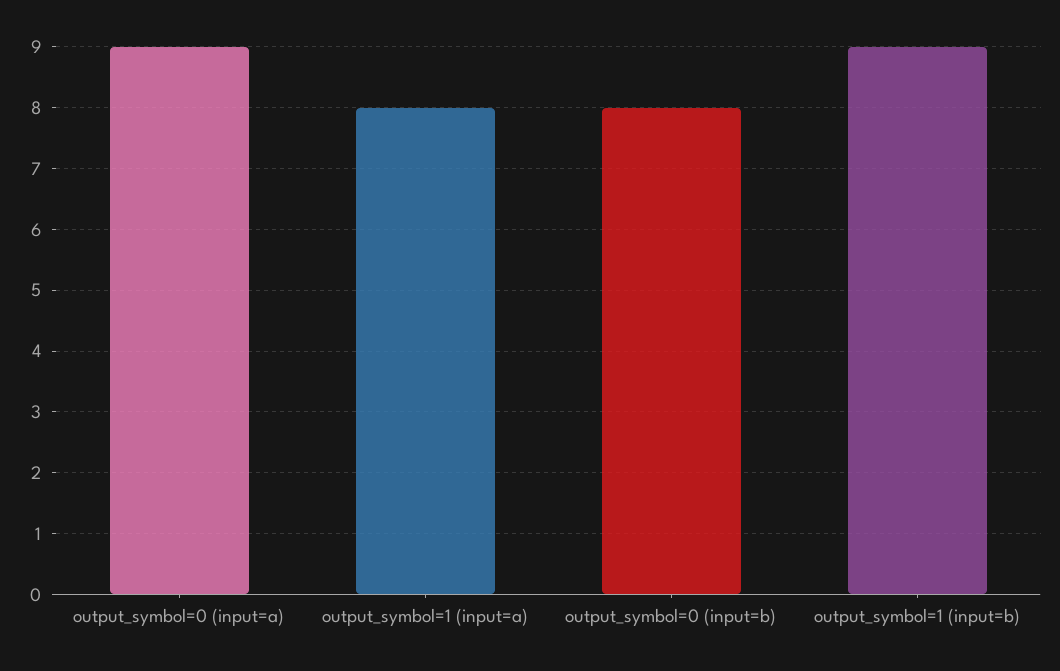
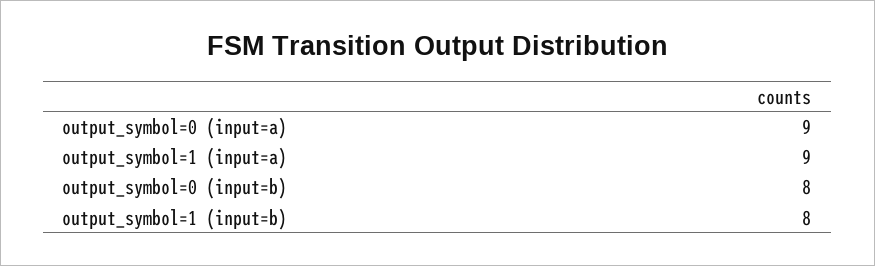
output_symbol=1 (input=a): 8 -> 9
output_symbol=1 (input=b): 9 -> 8

